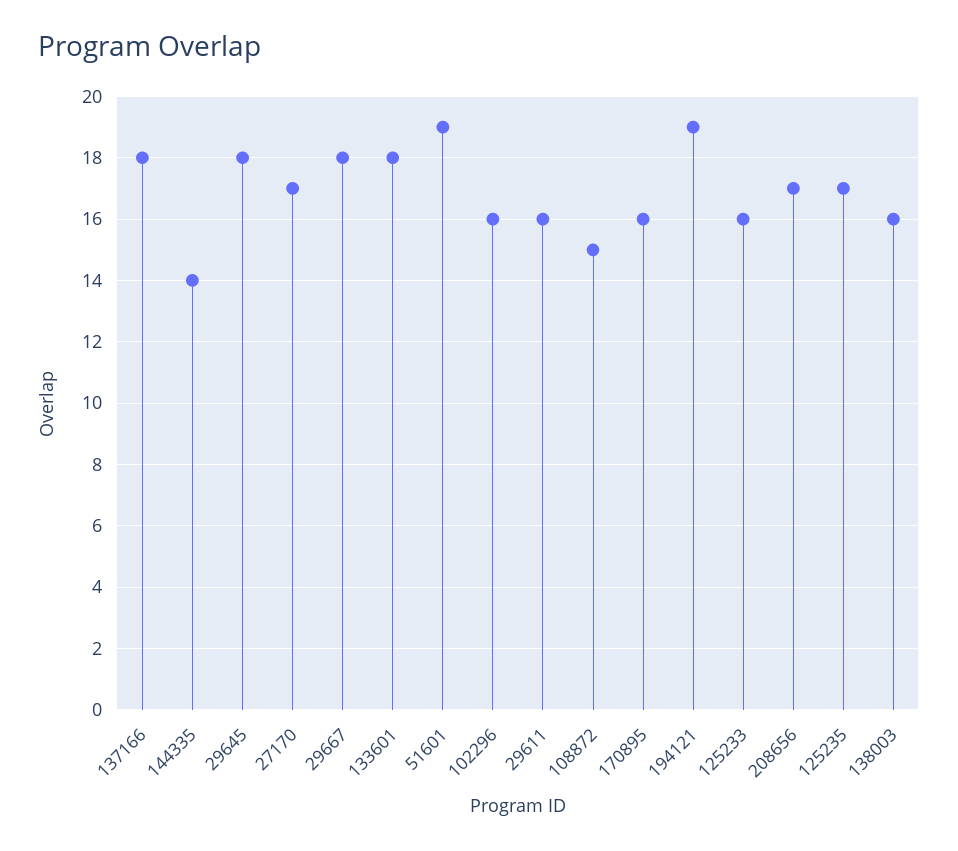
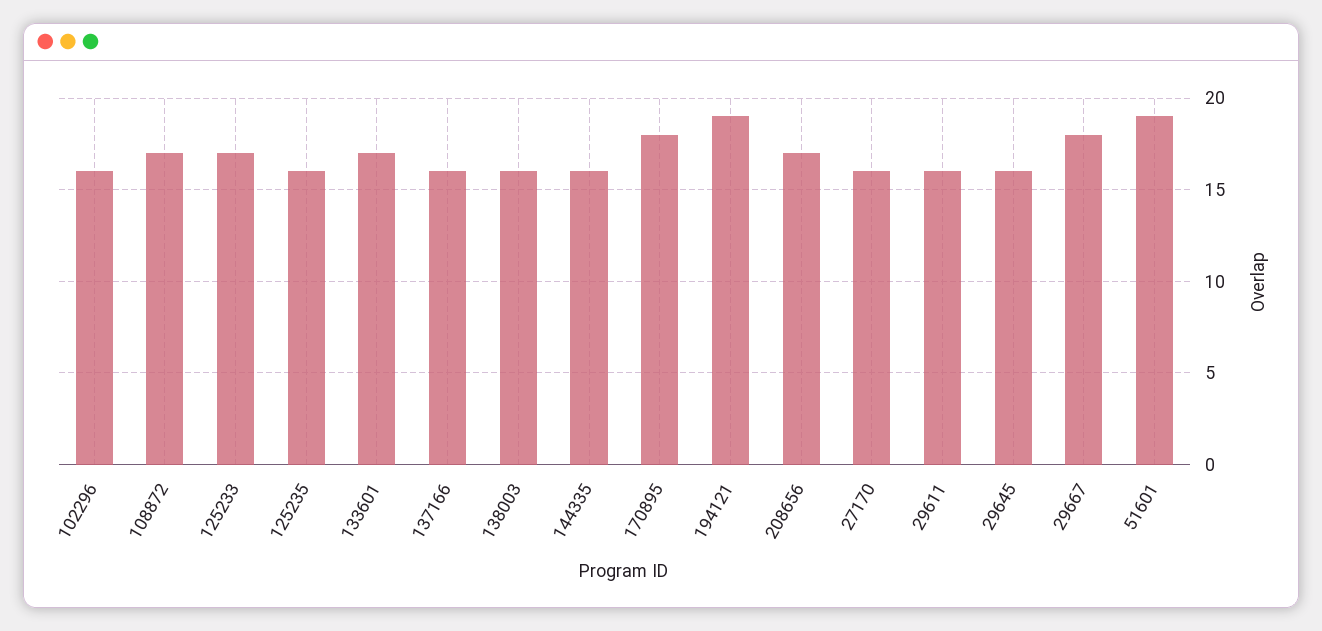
137166: 18 -> 16
144335: 14 -> 16
29645: 18 -> 16
27170: 17 -> 16
133601: 18 -> 17
108872: 15 -> 17
170895: 16 -> 18
125233: 16 -> 17
125235: 17 -> 16

